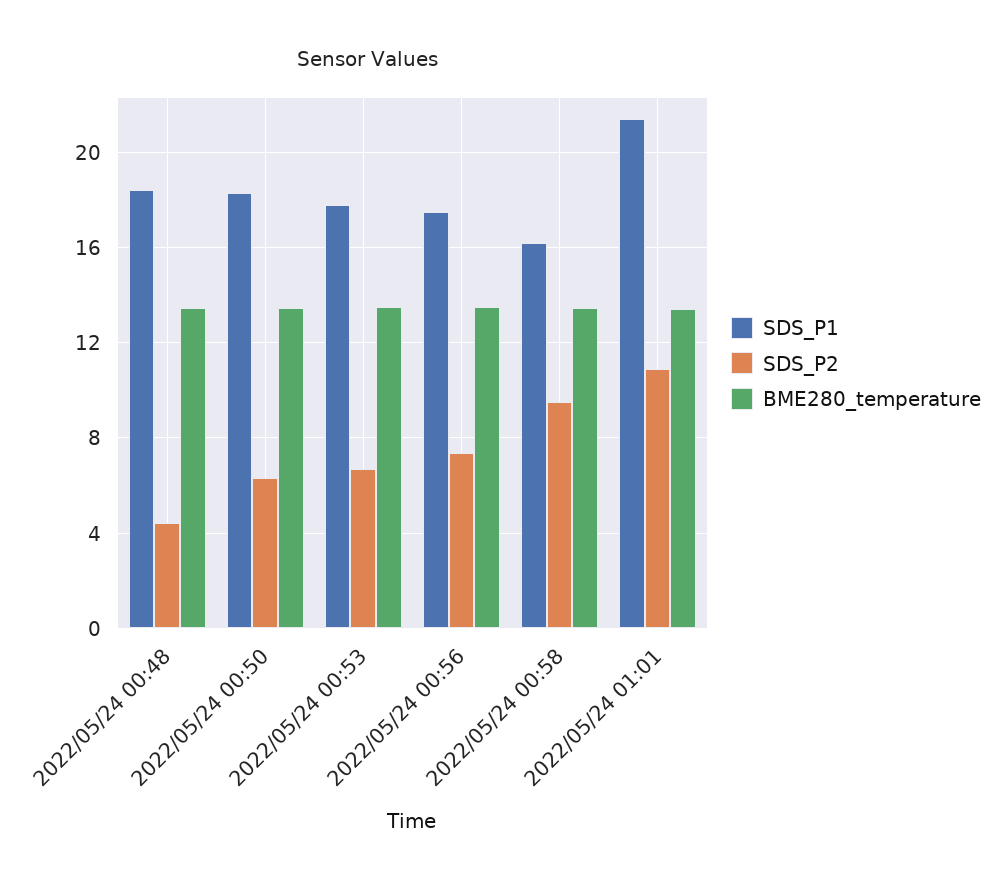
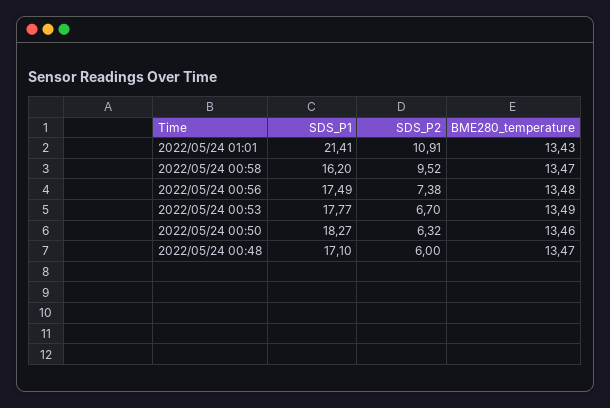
SDS_P1, 2022/05/24 00:48: 18.5 -> 17.1
SDS_P2, 2022/05/24 00:48: 4.5 -> 6

